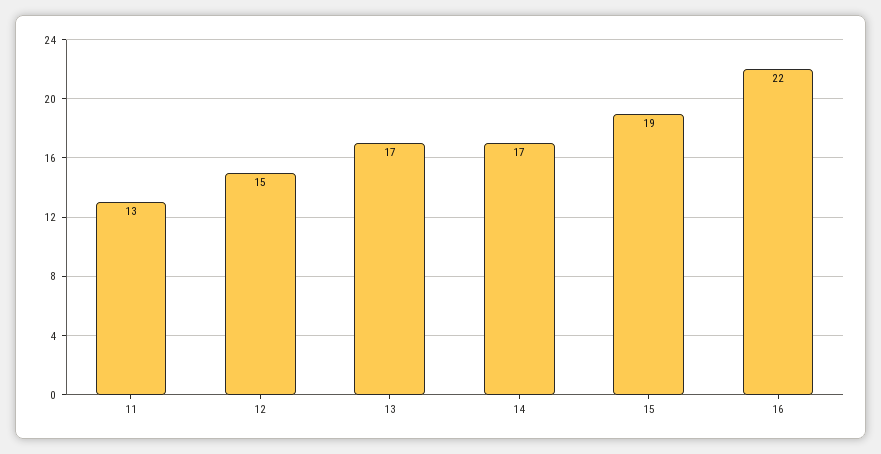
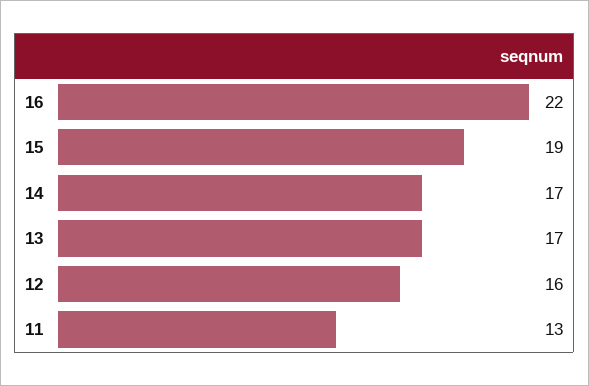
12: 15 -> 16

